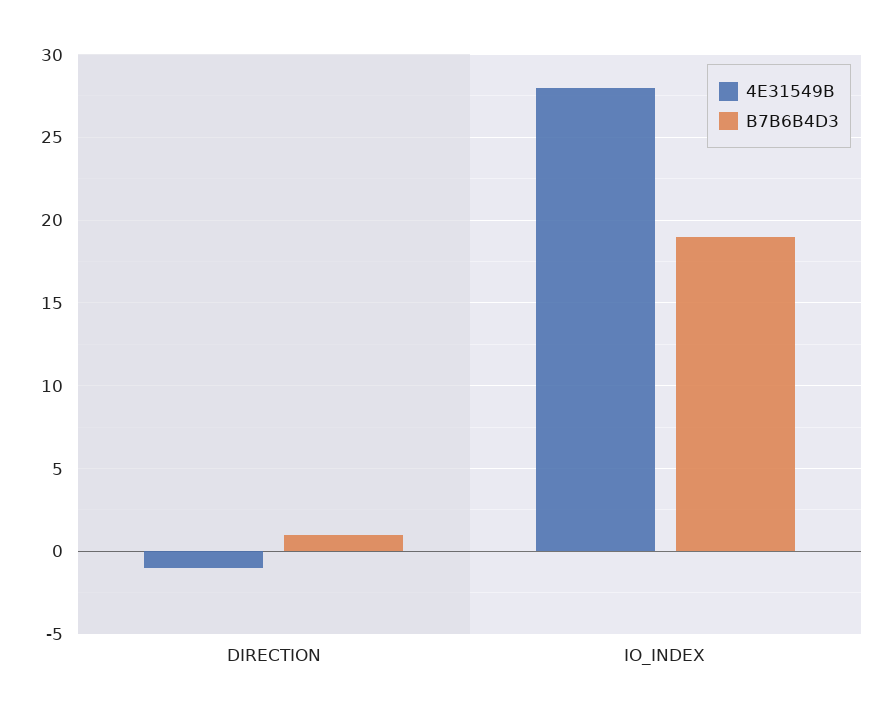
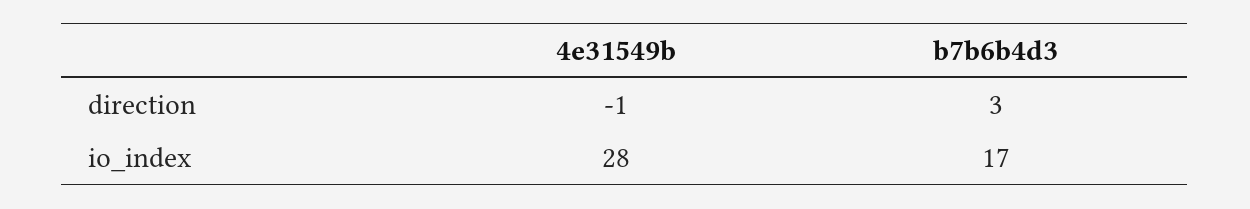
B7B6B4D3, DIRECTION: 1 -> 3
B7B6B4D3, IO_INDEX: 19 -> 17

